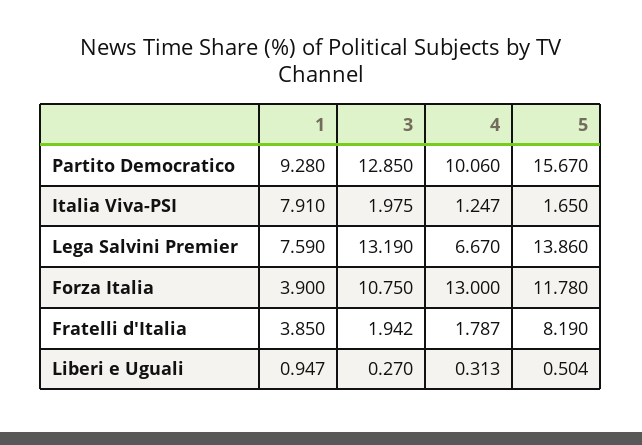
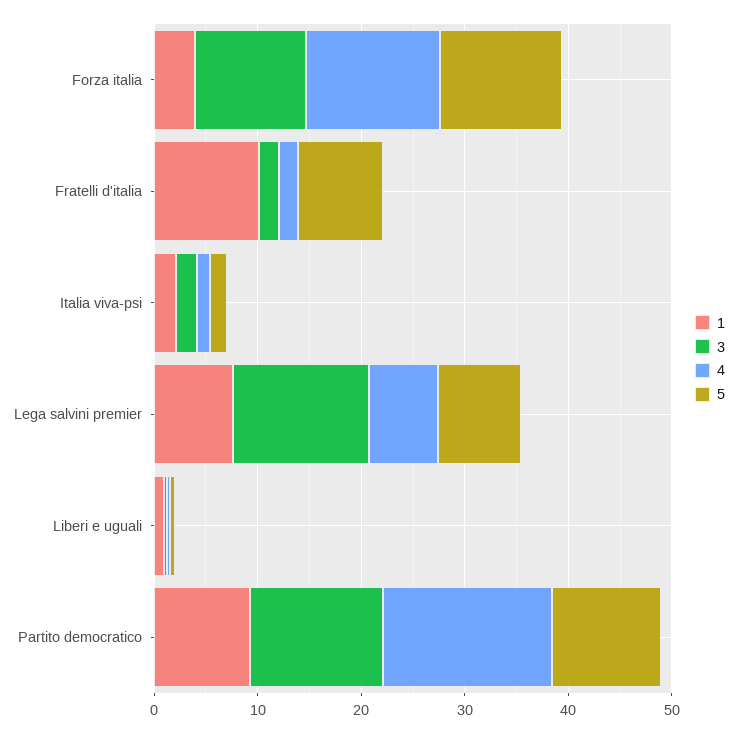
4, Partito Democratico: 10.06 -> 16
5, Partito Democratico: 15.67 -> 10
1, Italia Viva-PSI: 7.91 -> 2
5, Lega Salvini Premier: 13.86 -> 8
1, Fratelli d'Italia: 3.85 -> 10

